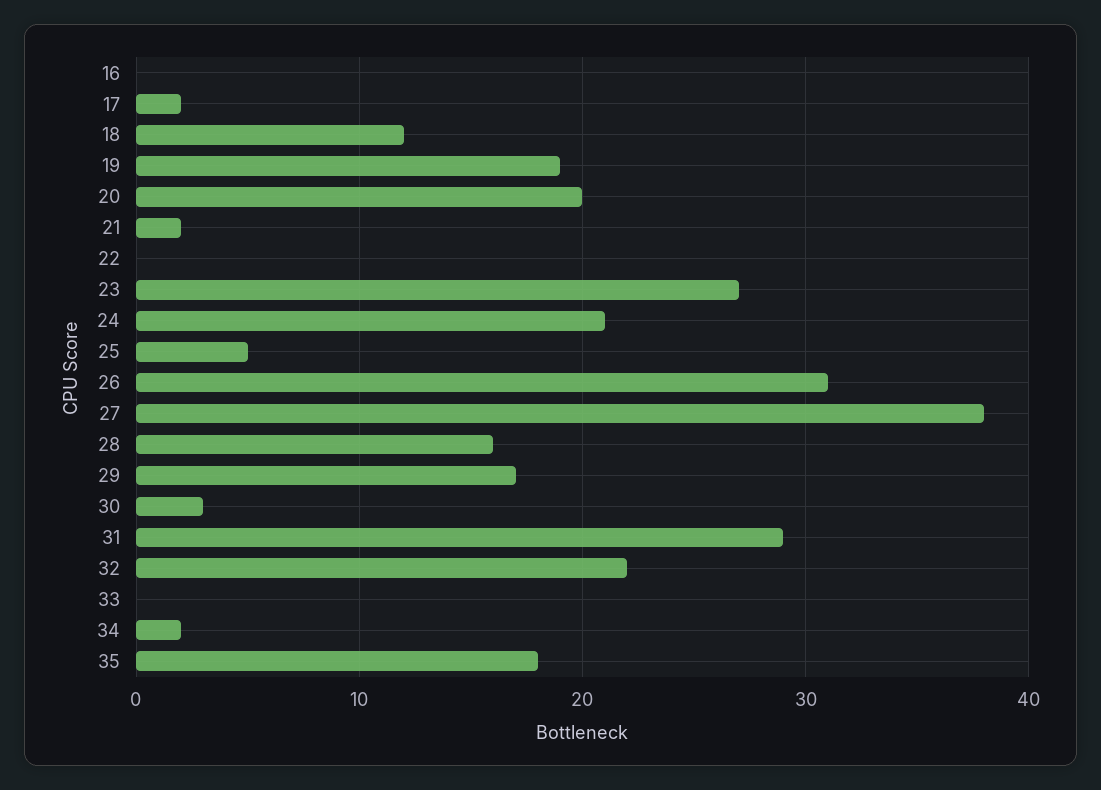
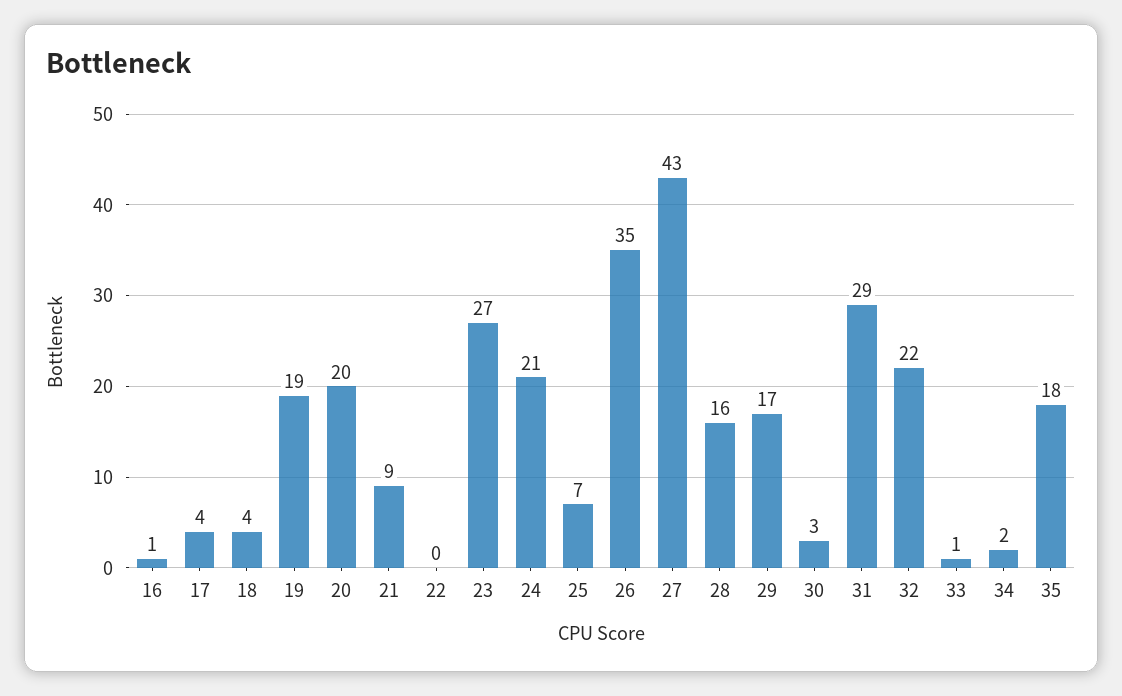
16: 0 -> 1
17: 2 -> 4
18: 12 -> 4
21: 2 -> 9
25: 5 -> 7
26: 31 -> 35
27: 38 -> 43
33: 0 -> 1

